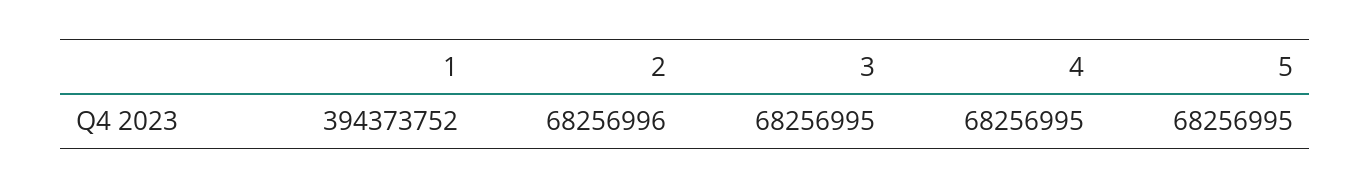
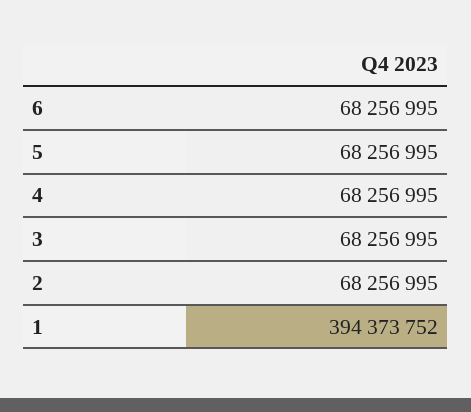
2: 68256996 -> 68256995
6: none -> 68256995

